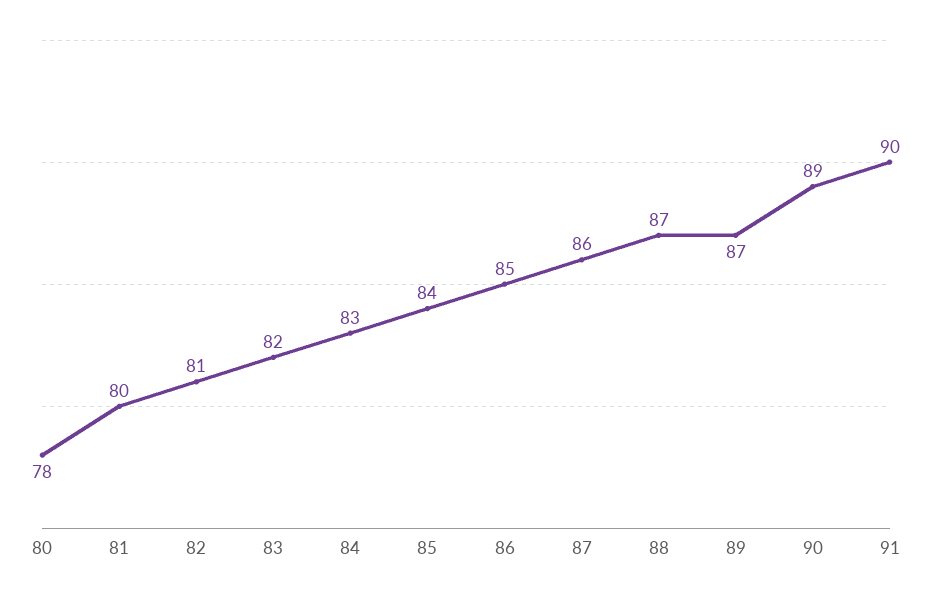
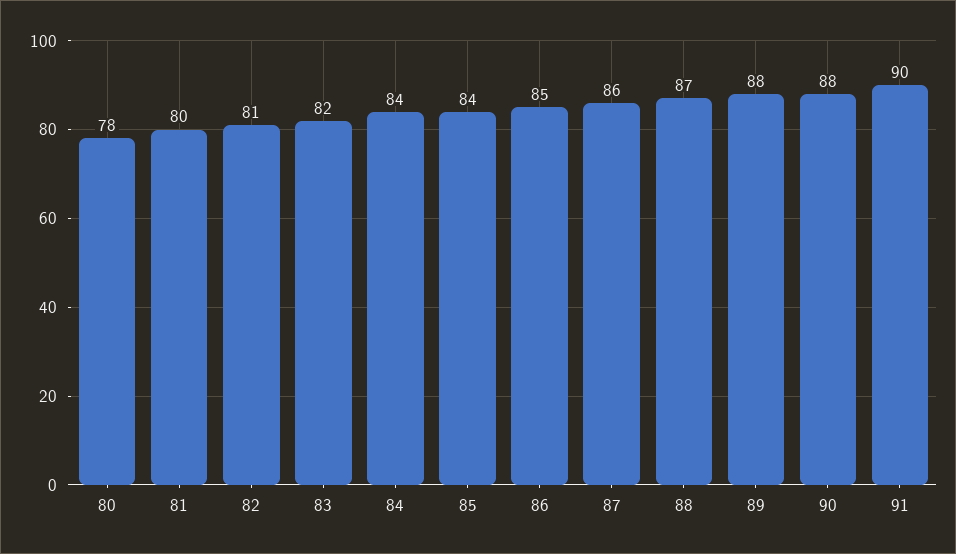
84: 83 -> 84
89: 87 -> 88
90: 89 -> 88

